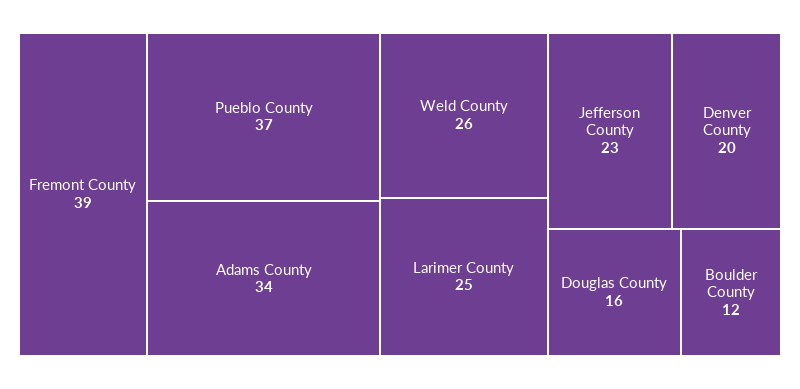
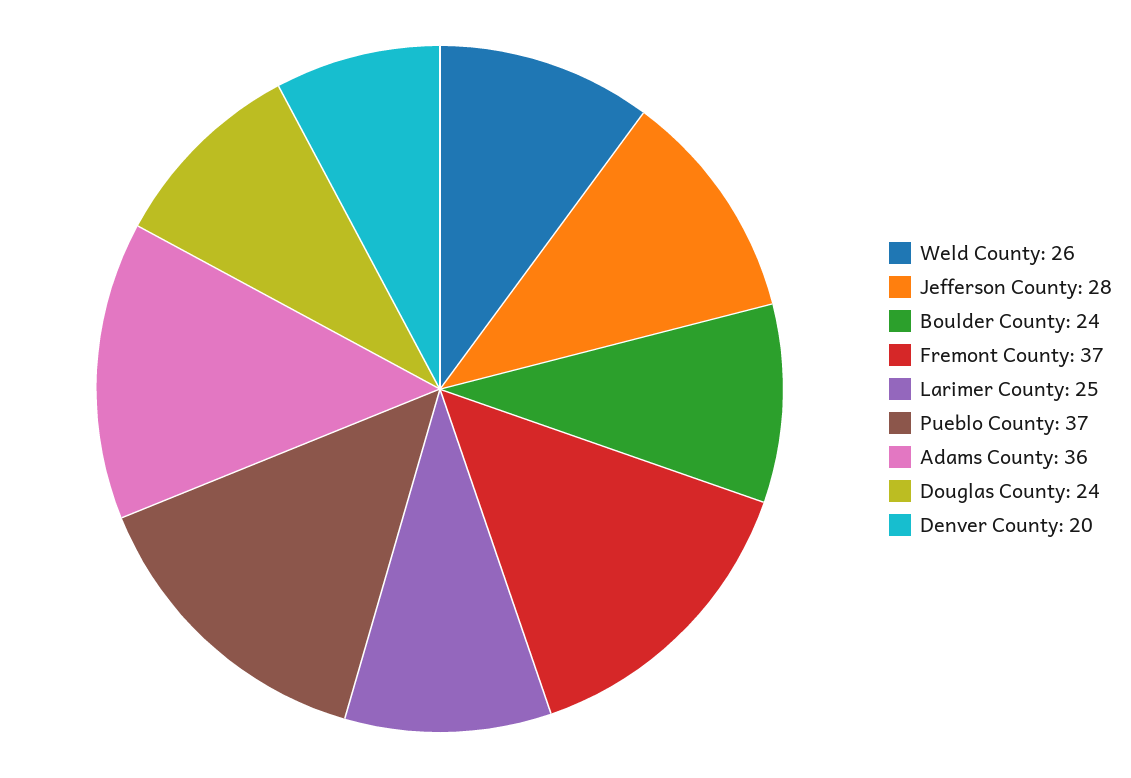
Fremont County: 39 -> 37
Adams County: 34 -> 36
Jefferson County: 23 -> 28
Douglas County: 16 -> 24
Boulder County: 12 -> 24

